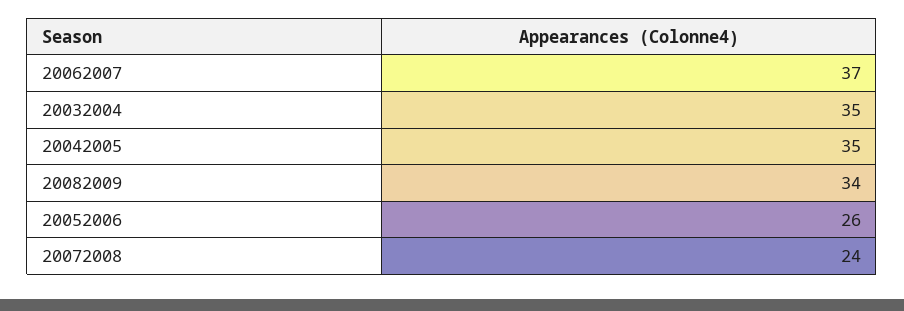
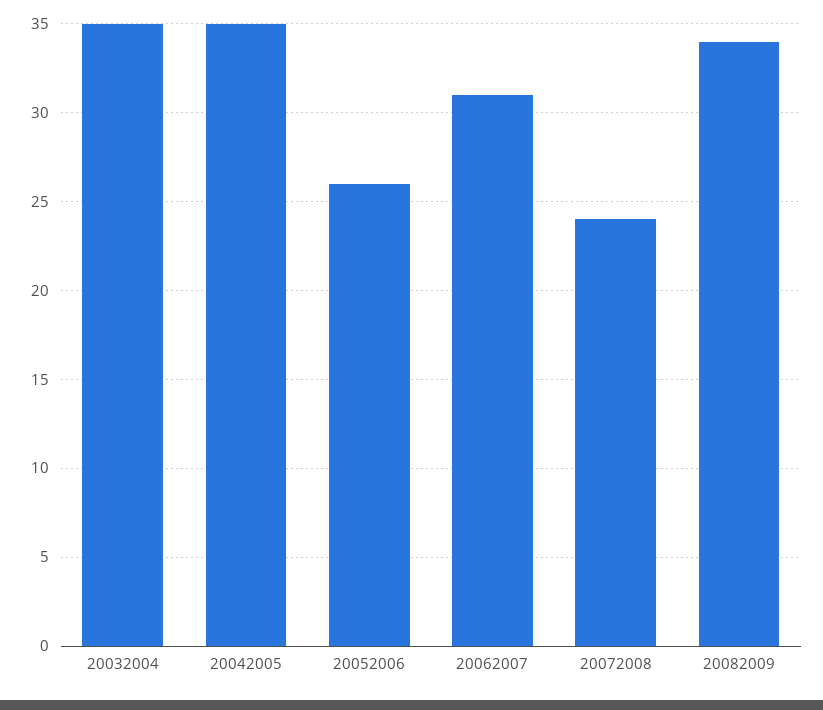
20062007: 37 -> 31

